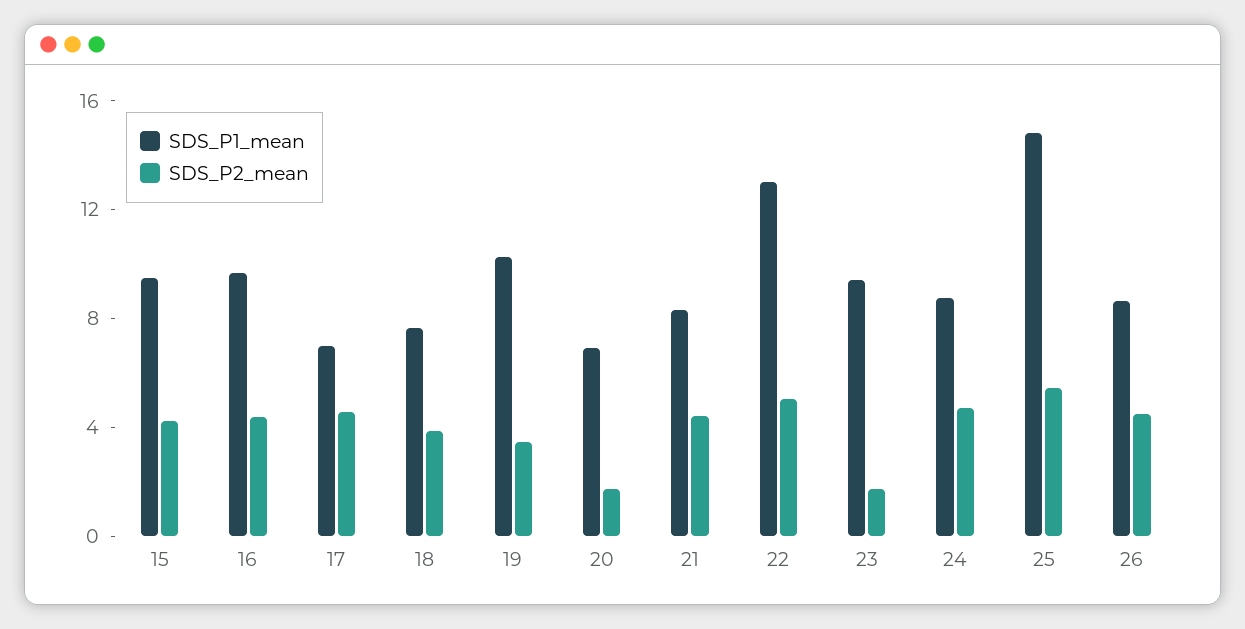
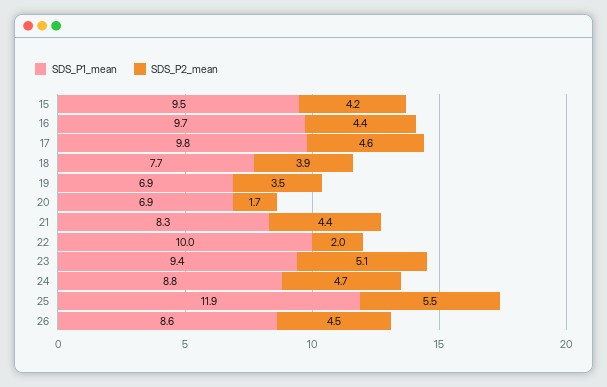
SDS_P1_mean, 17: 7 -> 9.8
SDS_P1_mean, 19: 10 -> 6.9
SDS_P1_mean, 22: 13 -> 10
SDS_P2_mean, 22: 5 -> 2
SDS_P2_mean, 23: 2 -> 5.1
SDS_P1_mean, 25: 15 -> 11.9

